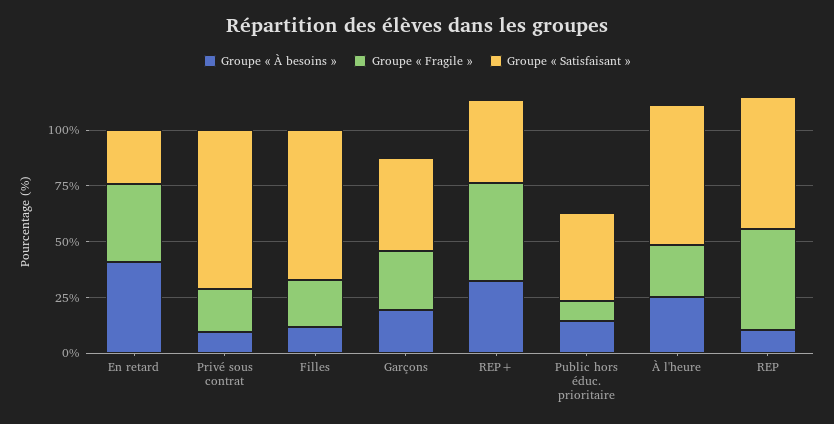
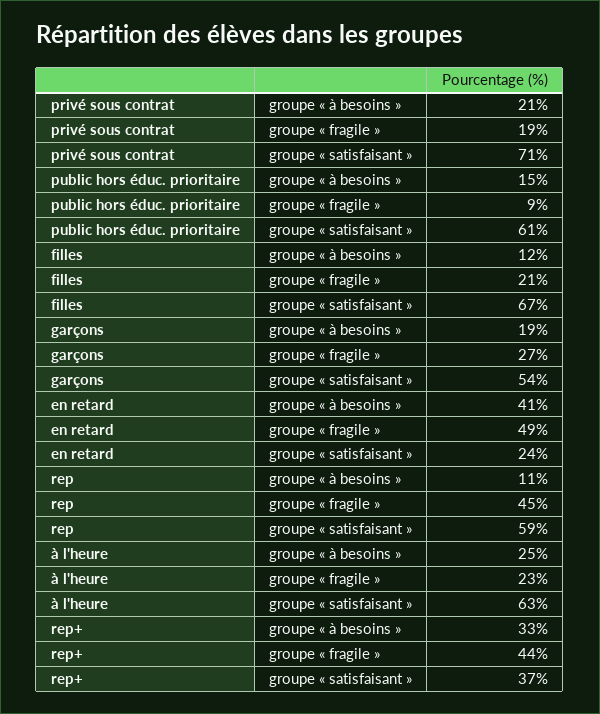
Groupe « Fragile », En retard: 35 -> 49
Groupe « À besoins », Privé sous contrat: 10 -> 21
Groupe « Satisfaisant », Garçons: 40 -> 54
Groupe « Satisfaisant », Public hors éduc. prioritaire: 40 -> 61

